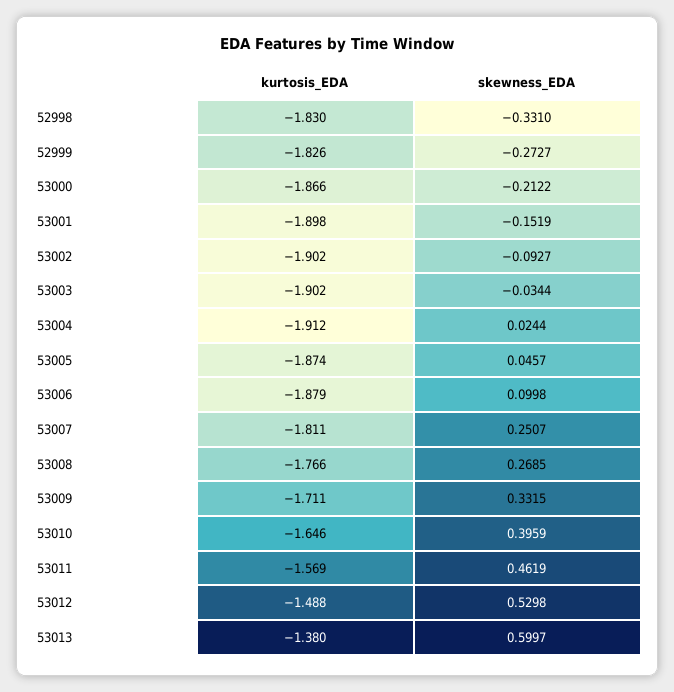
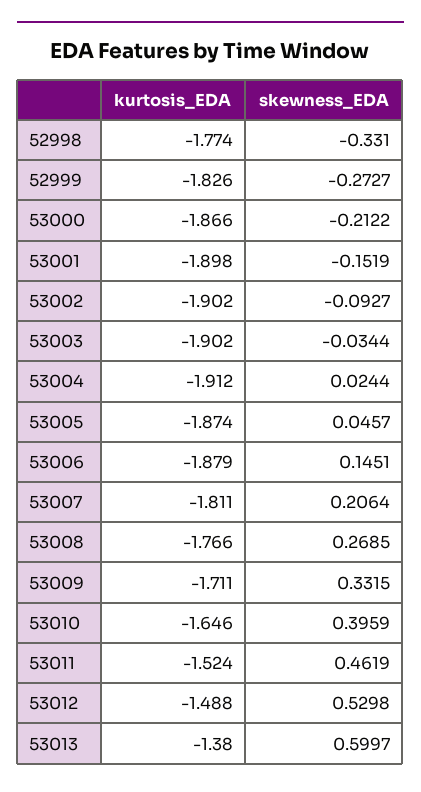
kurtosis_EDA, 52998: -1.83 -> -1.774
skewness_EDA, 53006: 0.0998 -> 0.1451
skewness_EDA, 53007: 0.2507 -> 0.2064
kurtosis_EDA, 53011: -1.569 -> -1.524

